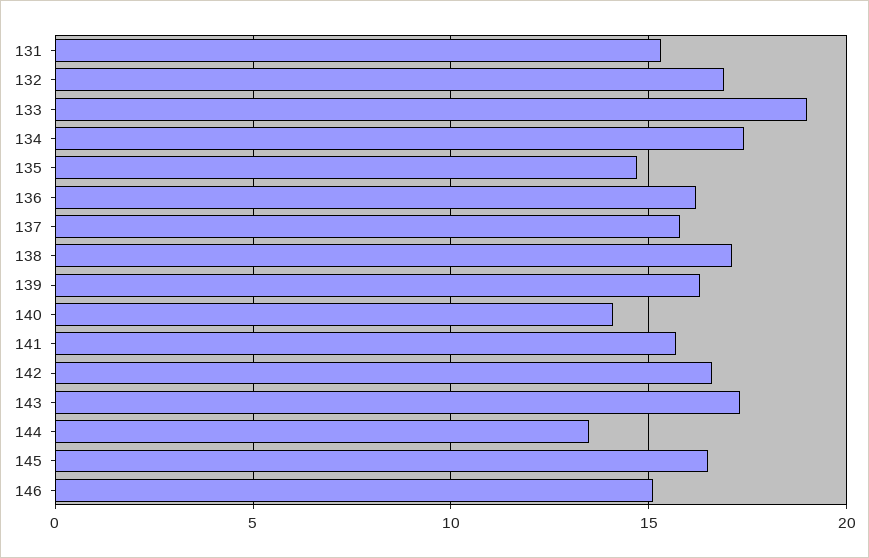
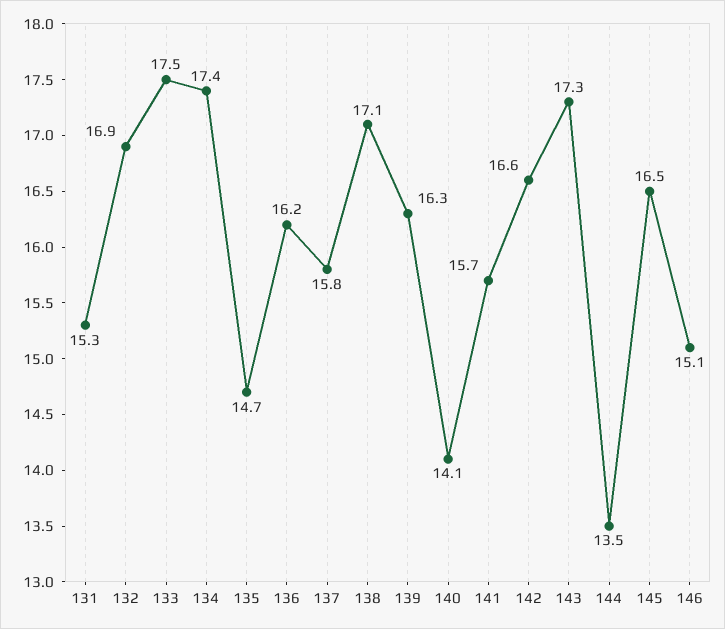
133: 19 -> 17.5

